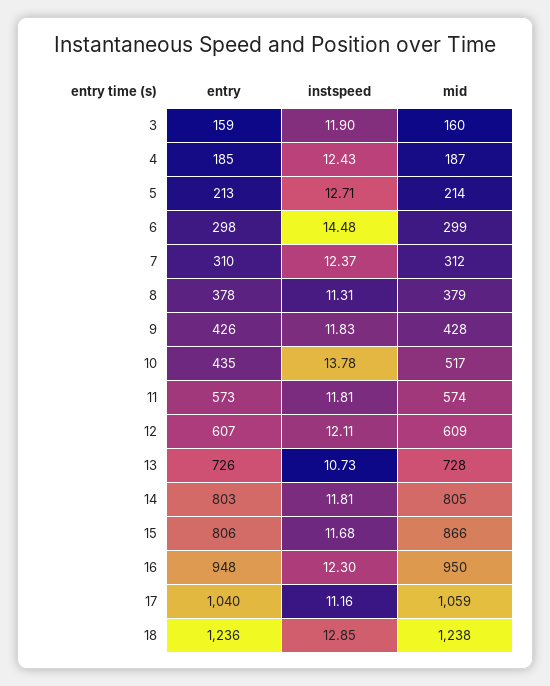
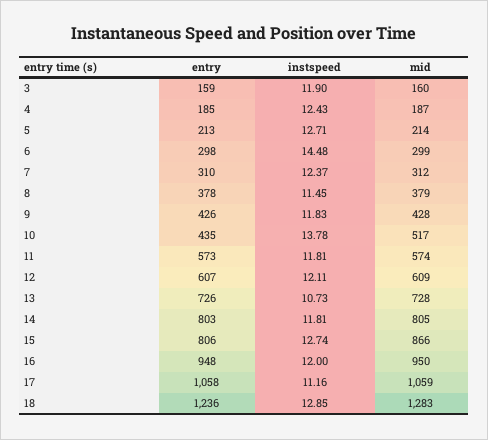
instspeed, 8: 11.31 -> 11.45
instspeed, 15: 11.68 -> 12.74
instspeed, 16: 12.3 -> 12
entry, 17: 1040 -> 1058
mid, 18: 1238 -> 1283

